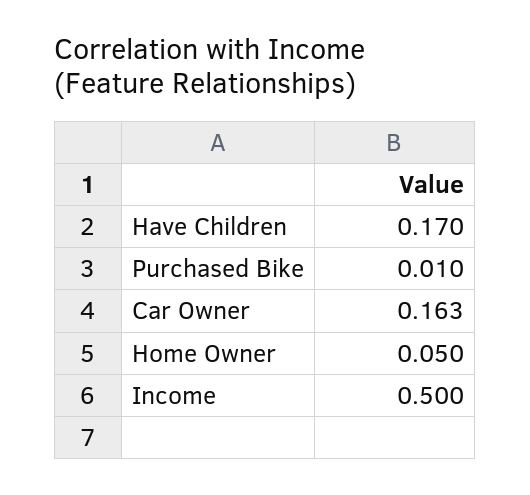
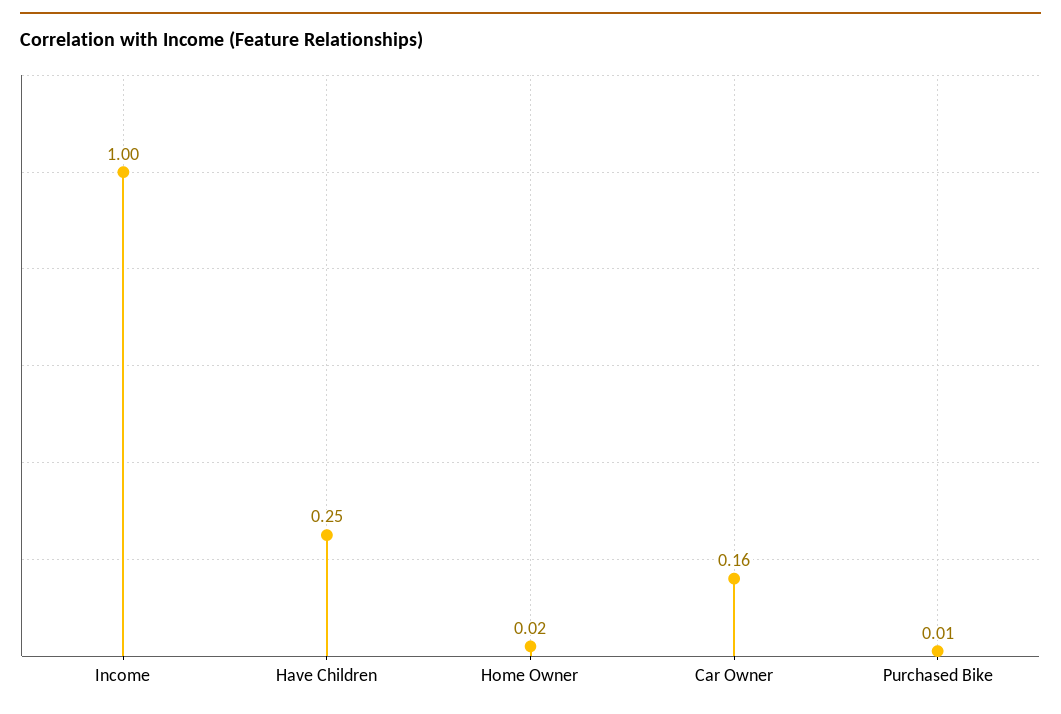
Have Children: 0.17 -> 0.25
Home Owner: 0.05 -> 0.02
Income: 0.5 -> 1

